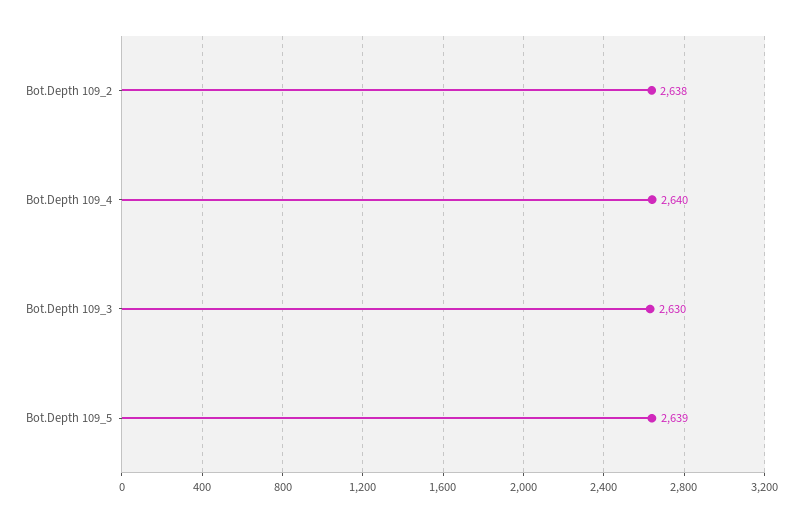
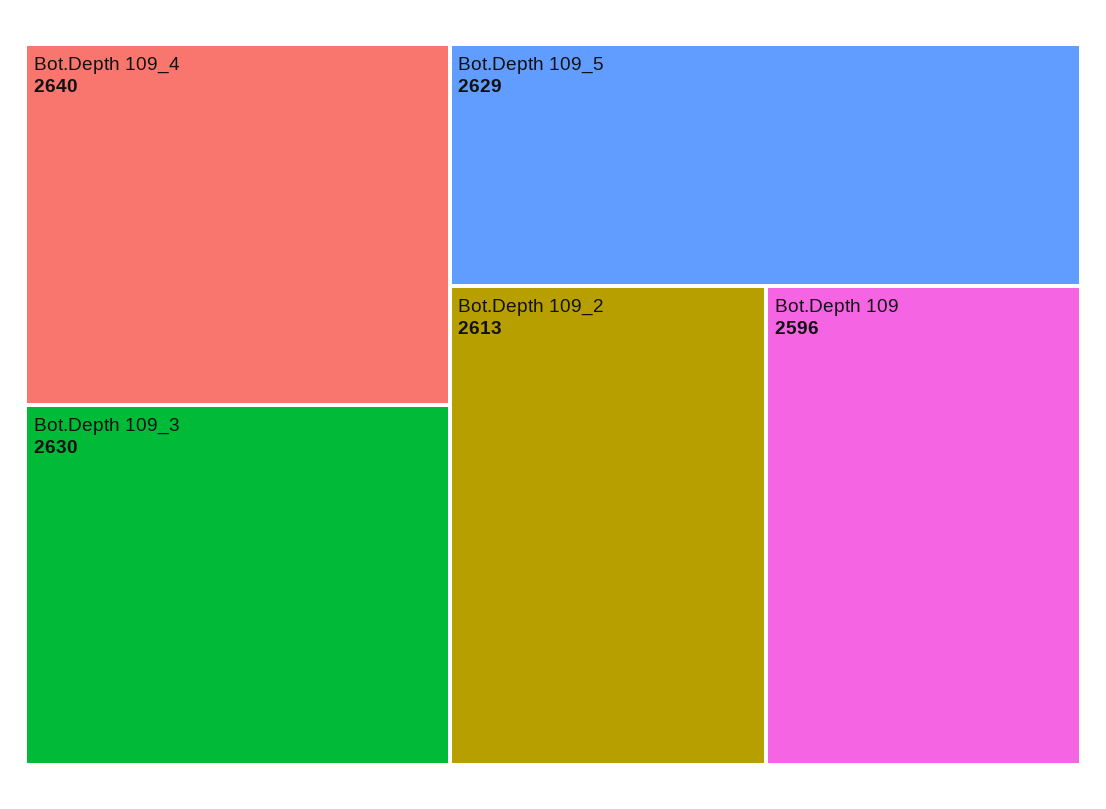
Bot.Depth 109_2: 2638 -> 2613
Bot.Depth 109_5: 2639 -> 2629
Bot.Depth 109: none -> 2596

